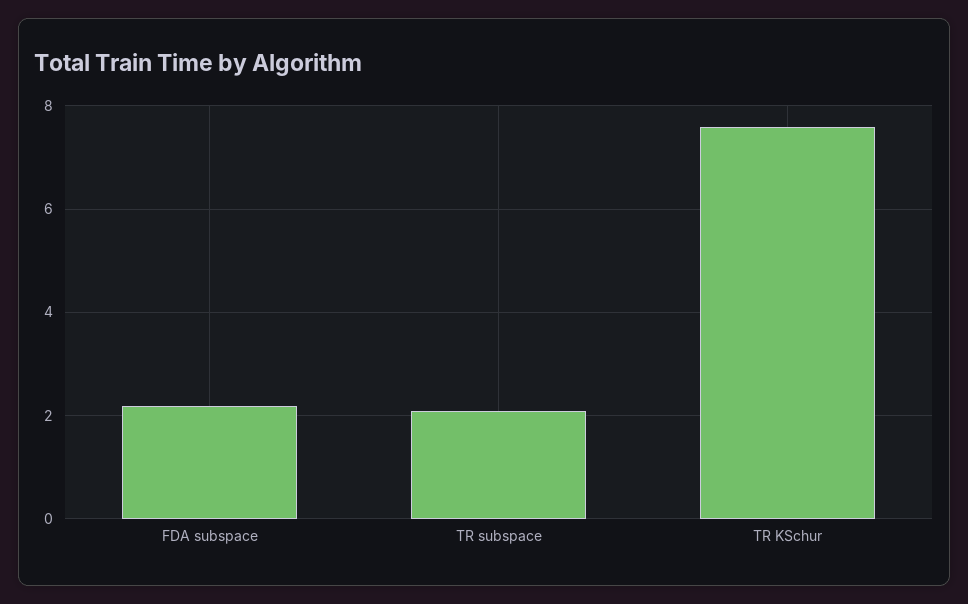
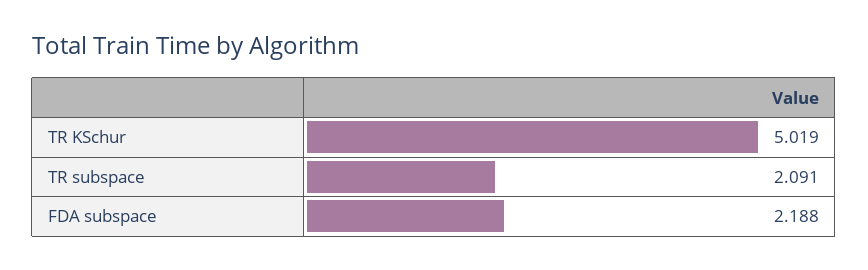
TR KSchur: 7.6 -> 5.019

